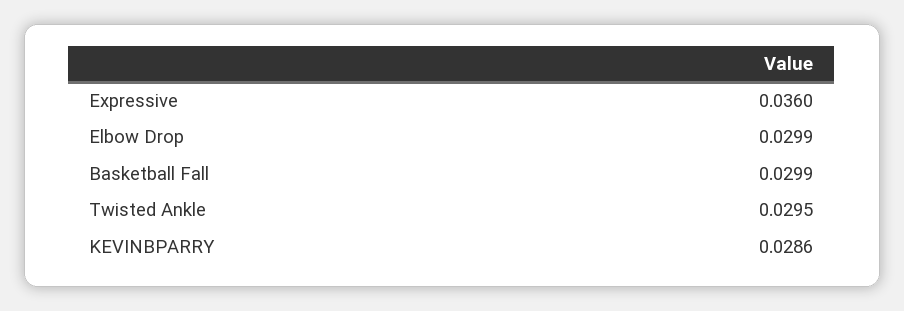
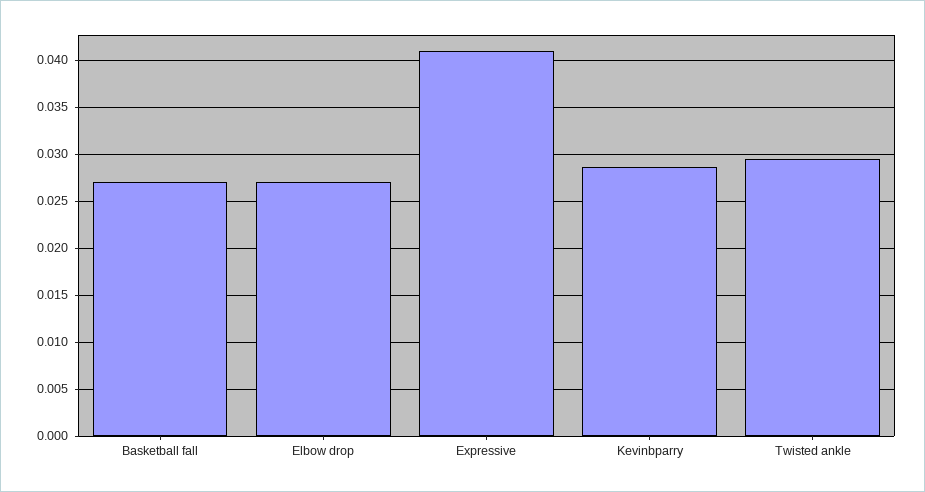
Expressive: 0.036 -> 0.041
Elbow Drop: 0.0299 -> 0.027
Basketball Fall: 0.0299 -> 0.027

